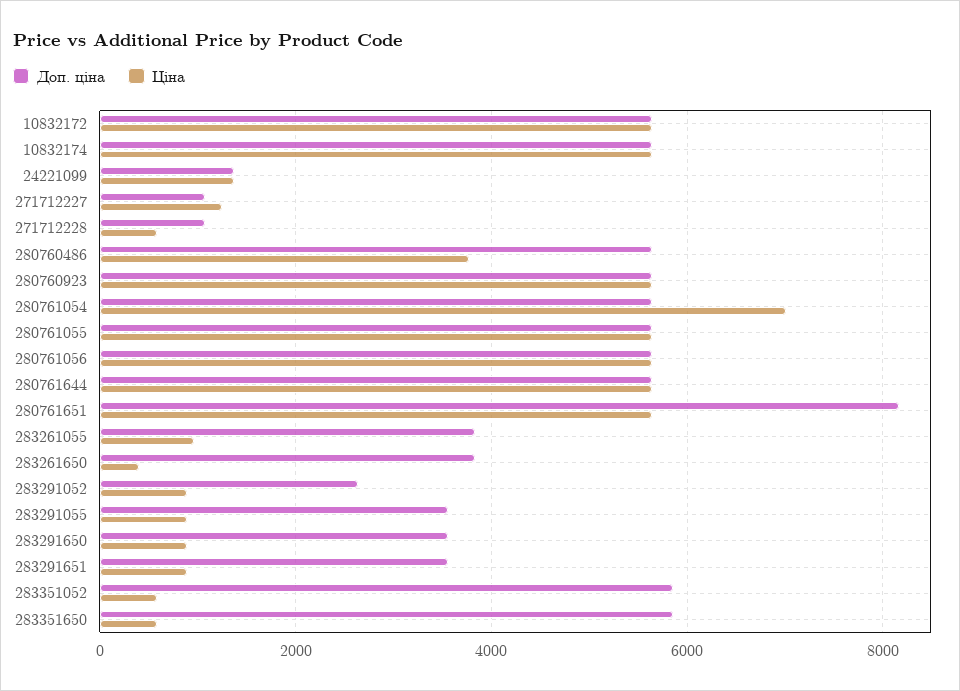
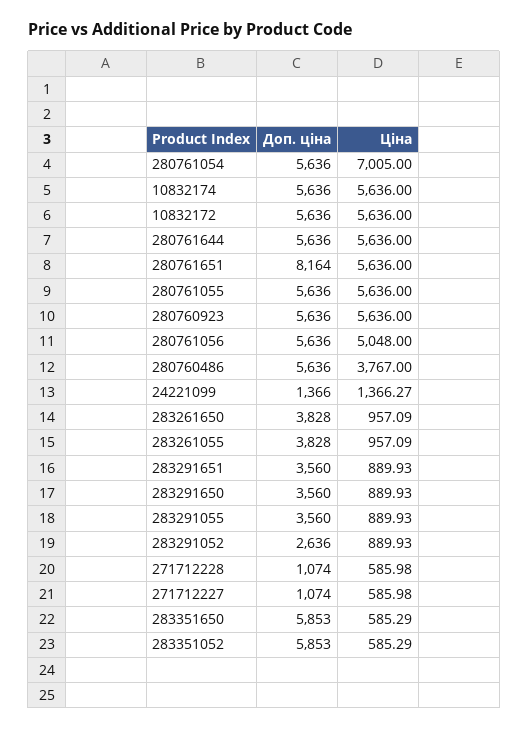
Ціна, 271712227: 1200 -> 585.98
Ціна, 280761056: 5600 -> 5048
Ціна, 283261650: 400 -> 957.09

